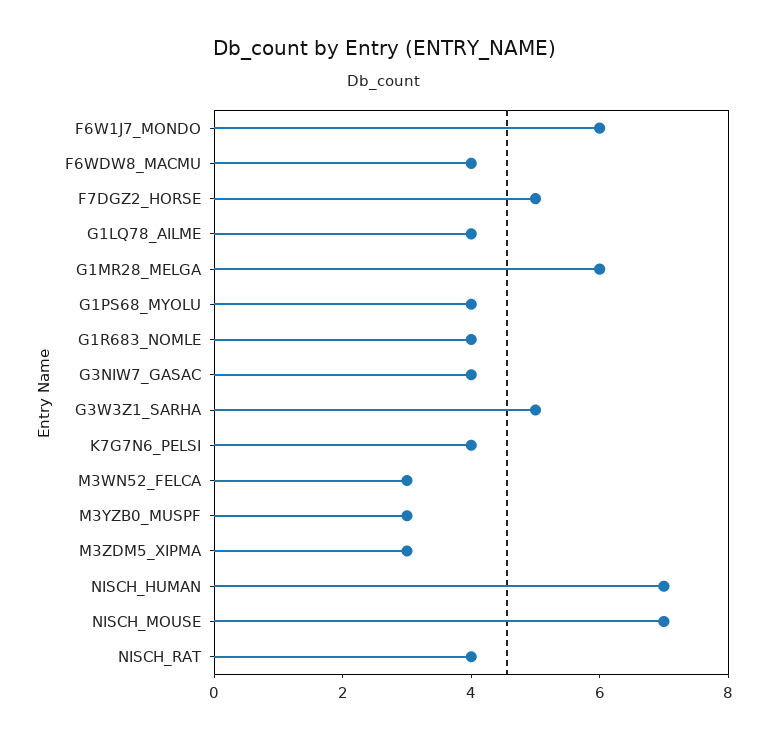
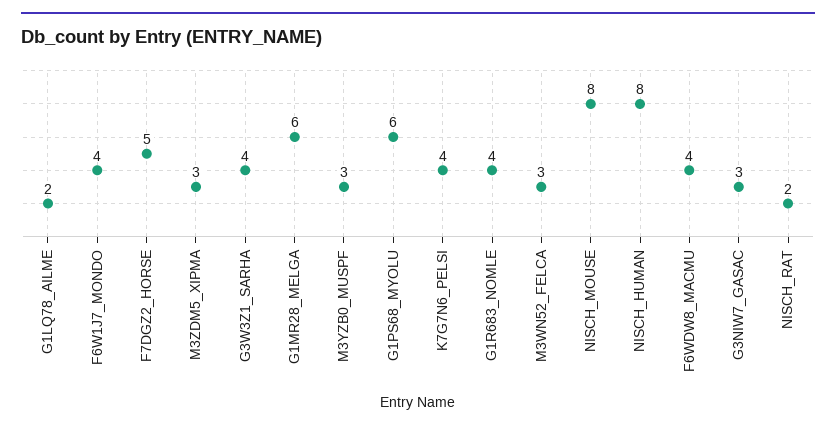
F6W1J7_MONDO: 6 -> 4
G1LQ78_AILME: 4 -> 2
G1PS68_MYOLU: 4 -> 6
G3NIW7_GASAC: 4 -> 3
G3W3Z1_SARHA: 5 -> 4
NISCH_HUMAN: 7 -> 8
NISCH_MOUSE: 7 -> 8
NISCH_RAT: 4 -> 2

